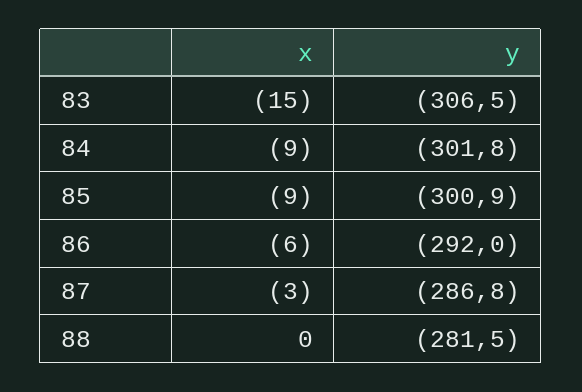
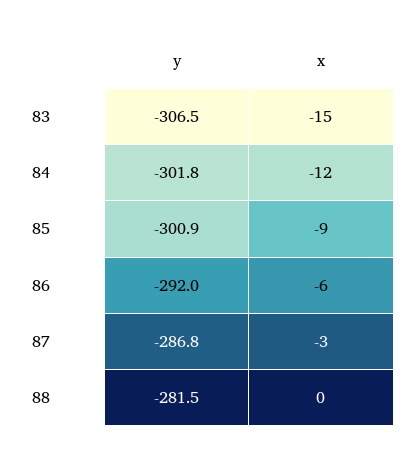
x, 84: -9 -> -12

